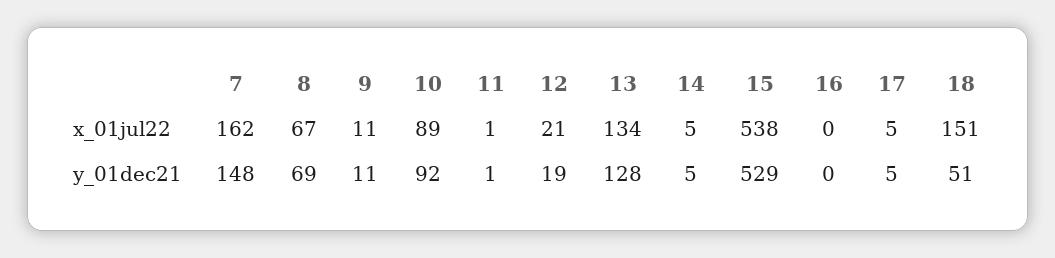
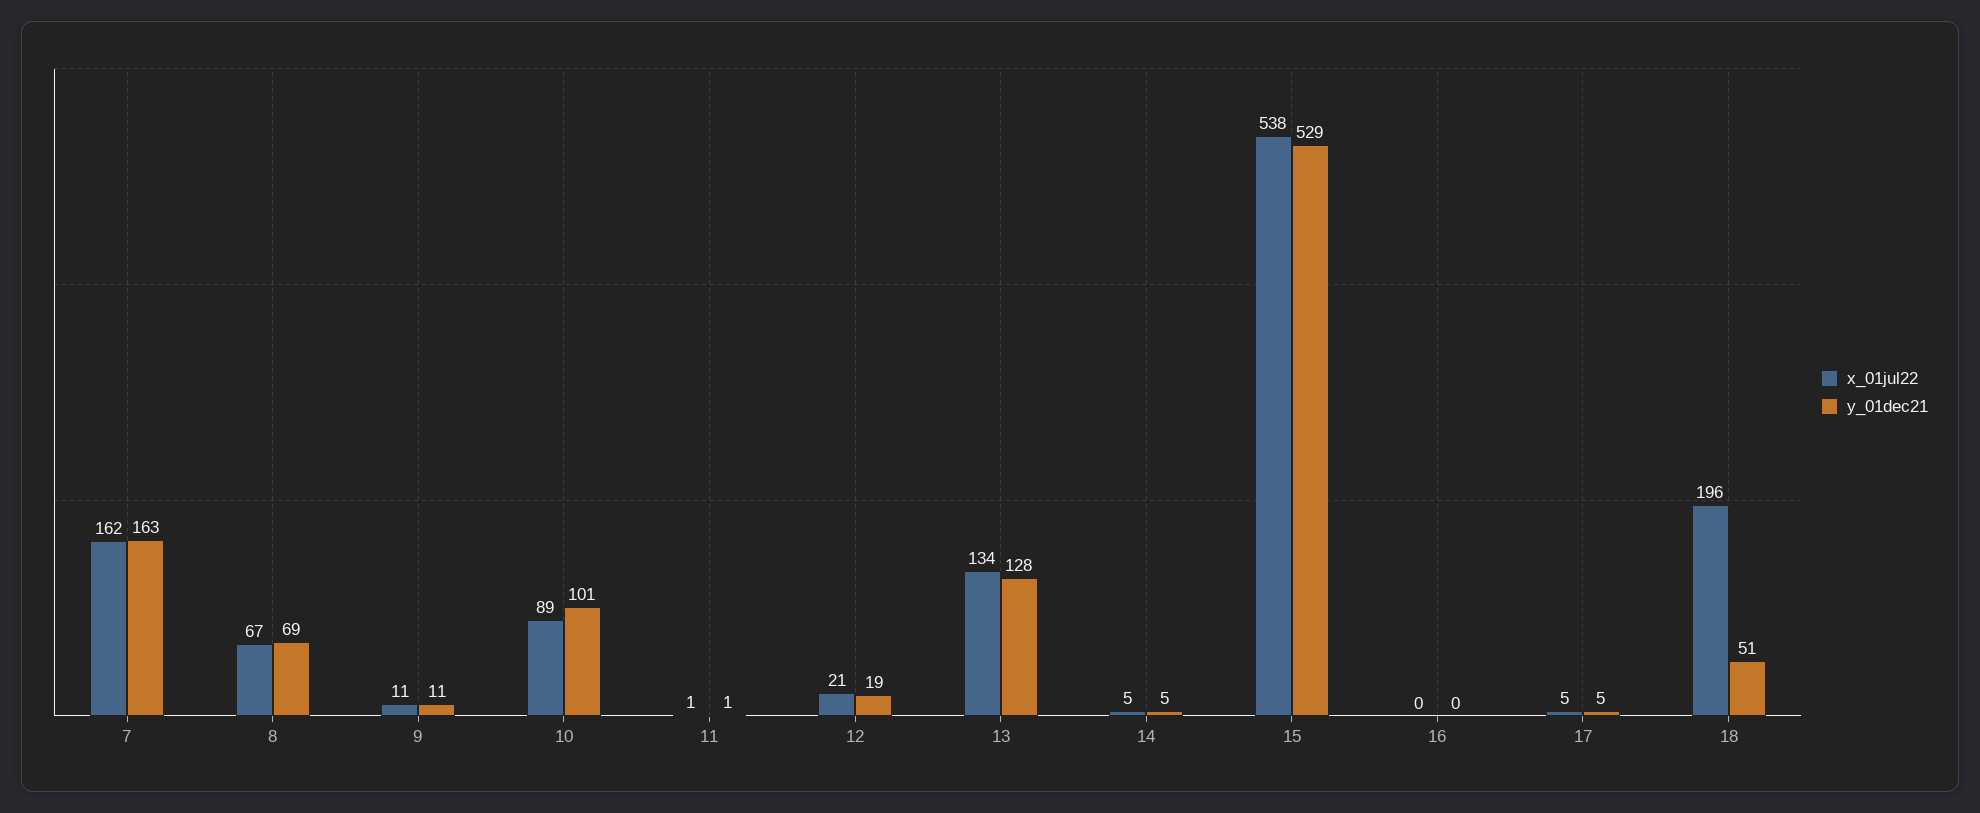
x_01jul22, 18: 151 -> 196
y_01dec21, 7: 148 -> 163
y_01dec21, 10: 92 -> 101

